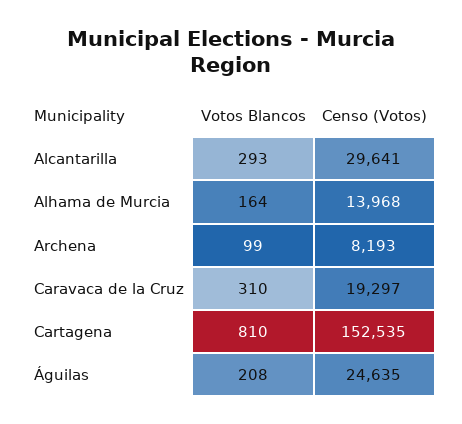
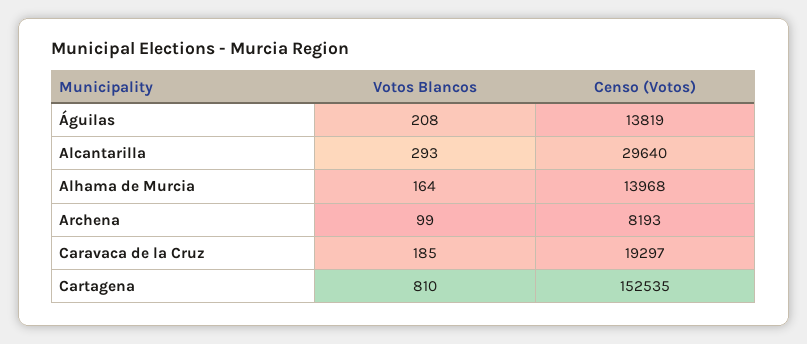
Censo (Votos), Alcantarilla: 29641 -> 29640
Votos Blancos, Caravaca de la Cruz: 310 -> 185
Censo (Votos), Águilas: 24635 -> 13819

